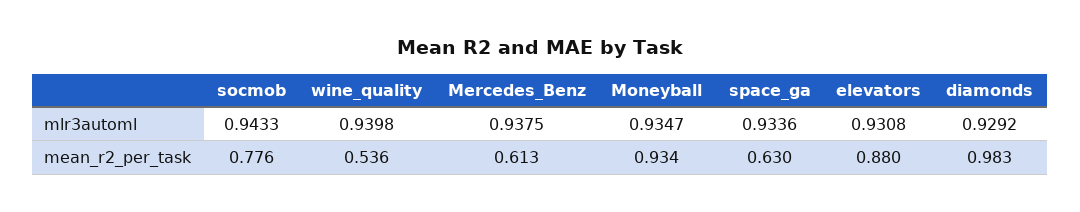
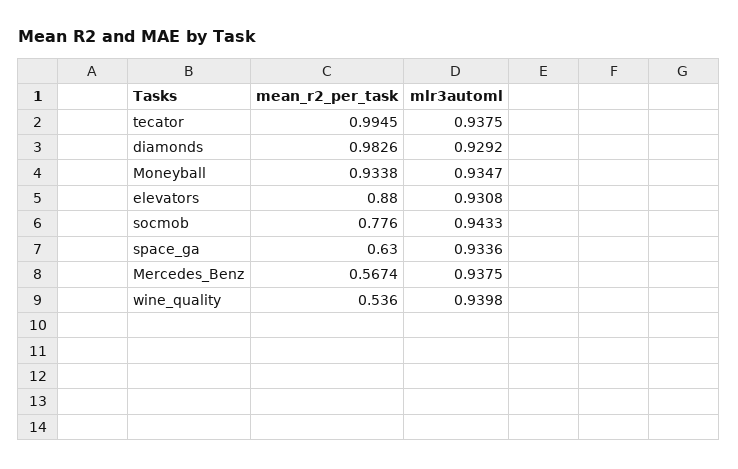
Mercedes_Benz, mean_r2_per_task: 0.613 -> 0.5674
tecator, mean_r2_per_task: none -> 0.9945
tecator, mlr3automl: none -> 0.9375

